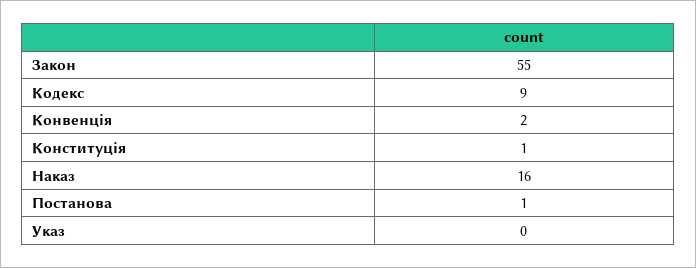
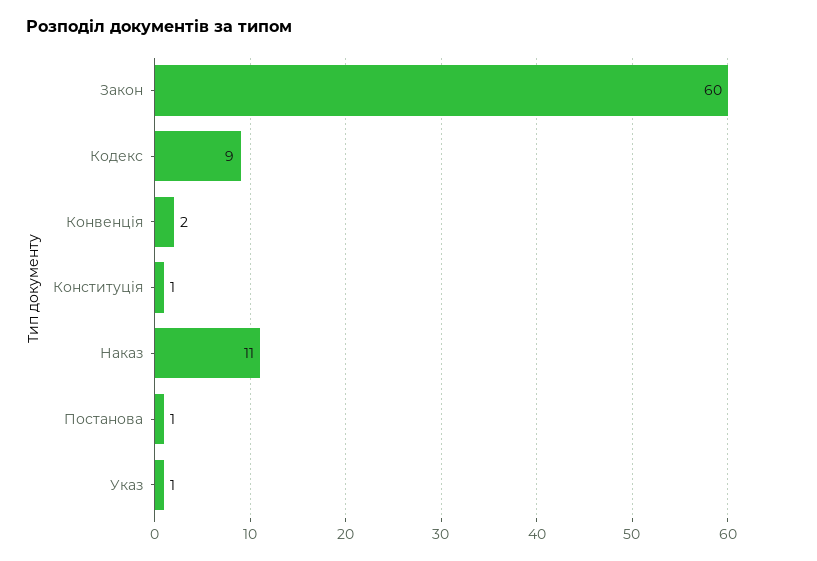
Закон: 55 -> 60
Наказ: 16 -> 11
Указ: 0 -> 1

